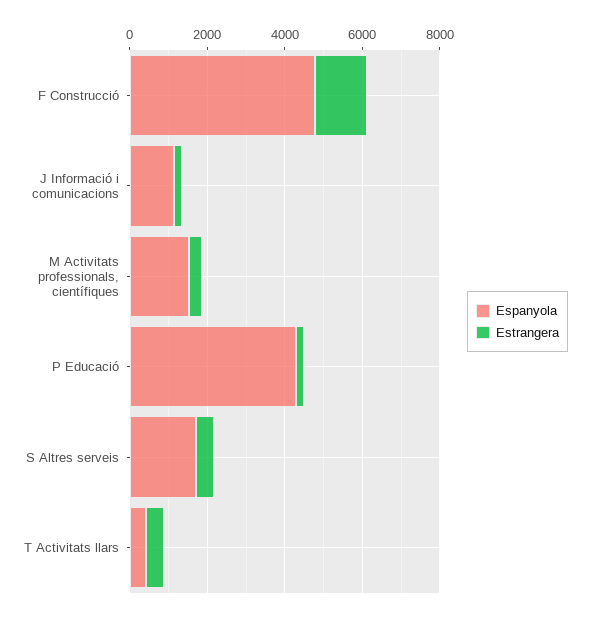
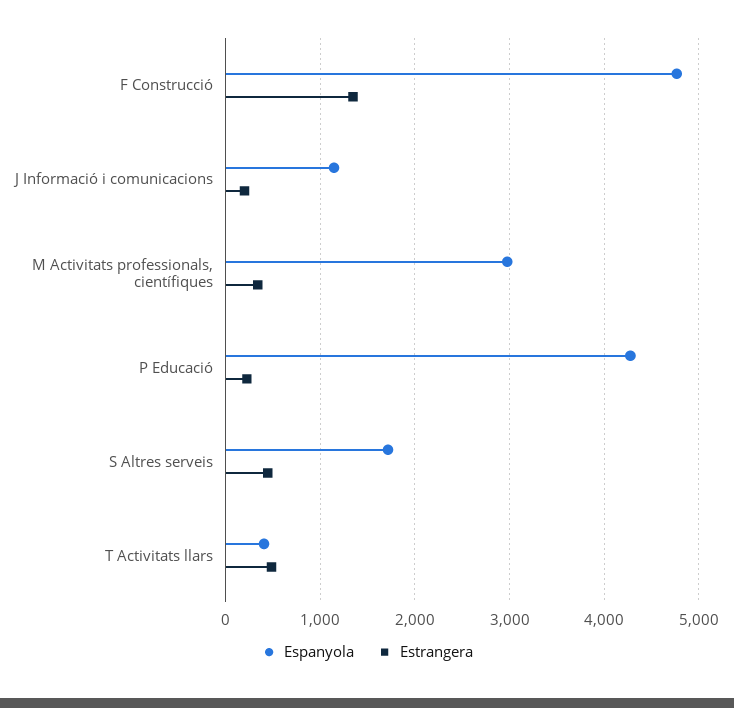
Espanyola, M Activitats professionals, científiques: 1500 -> 3000

